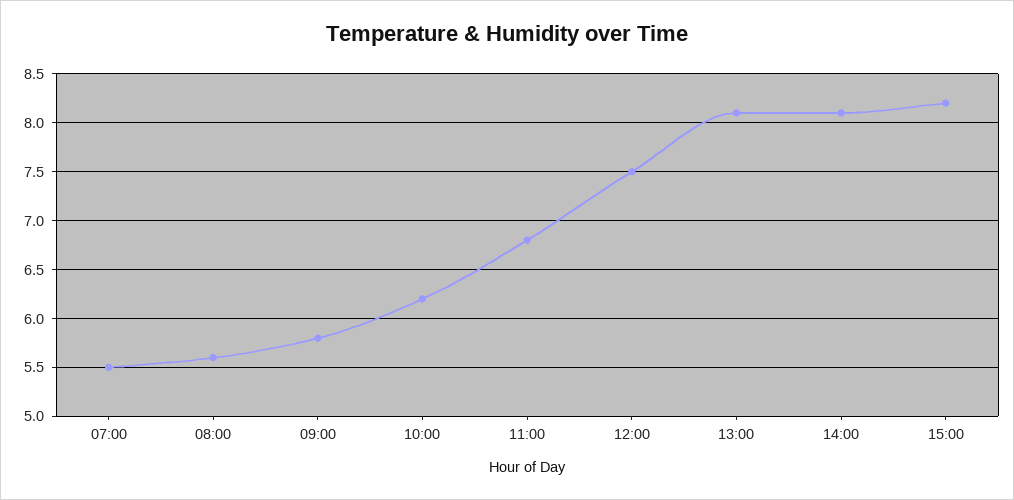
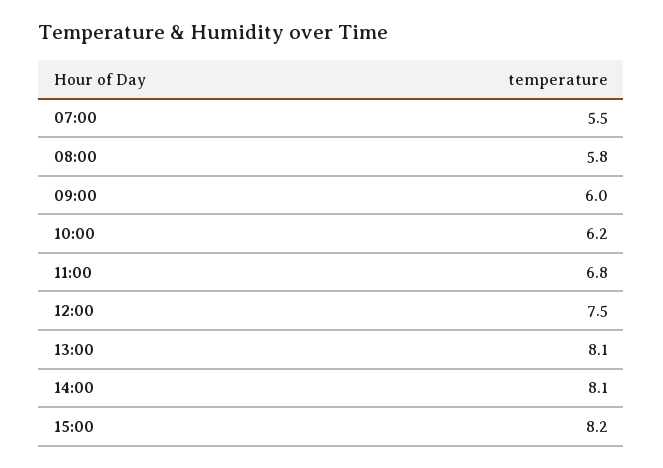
08:00: 5.6 -> 5.8
09:00: 5.8 -> 6

